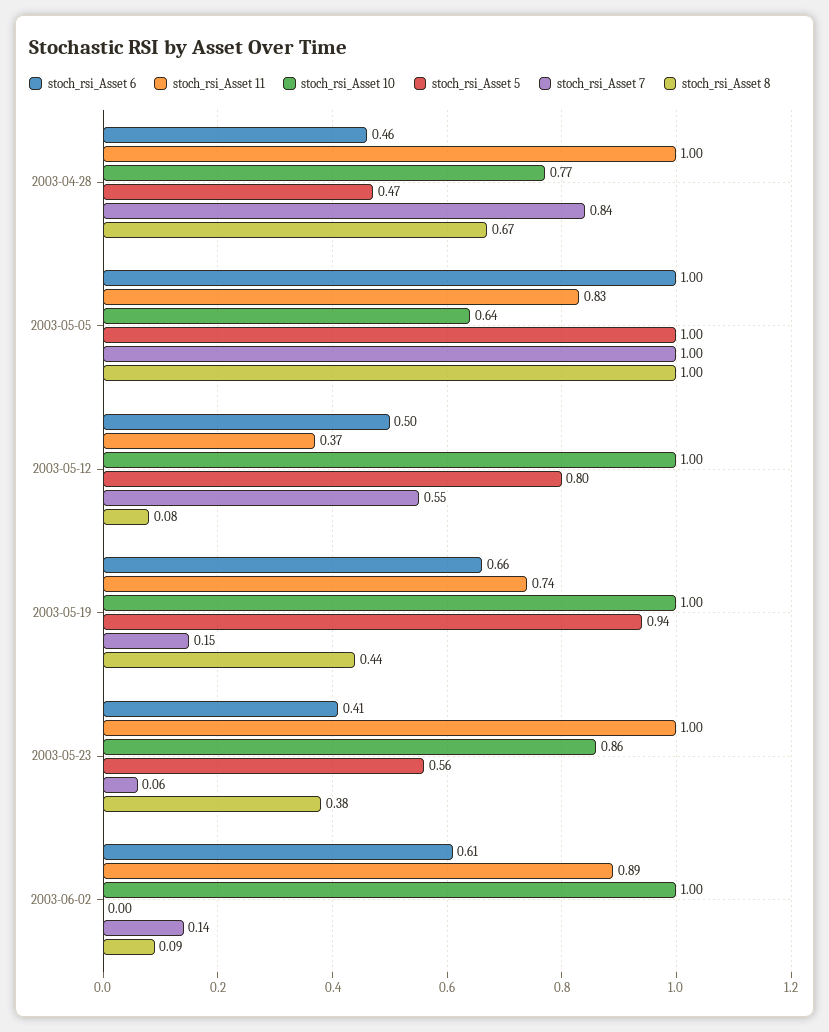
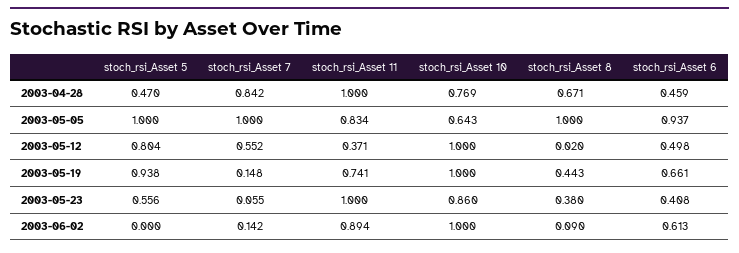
stoch_rsi_Asset 6, 2003-05-05: 1 -> 0.937
stoch_rsi_Asset 8, 2003-05-12: 0.08 -> 0.02

